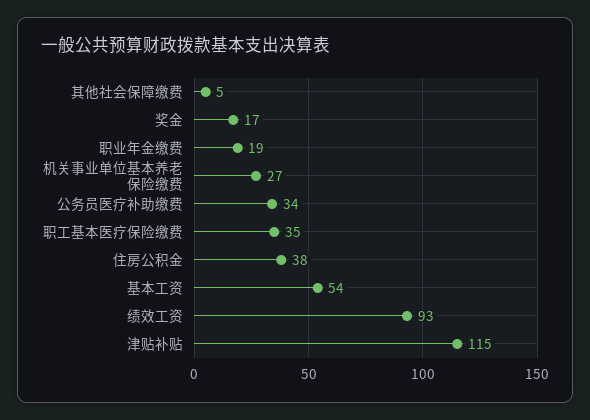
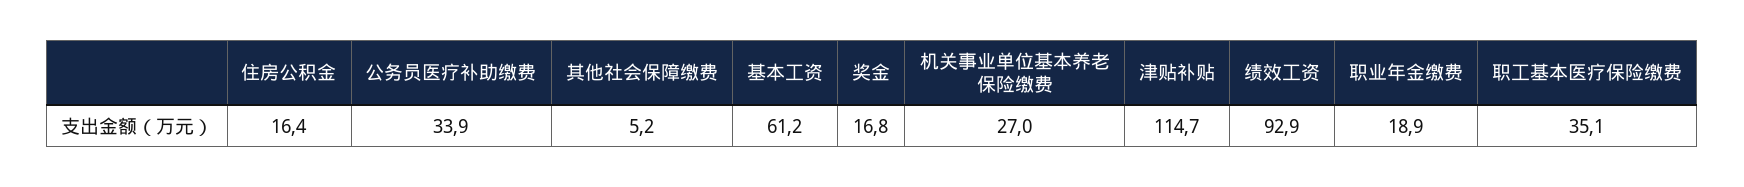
住房公积金: 38 -> 16.4
基本工资: 54 -> 61.2

